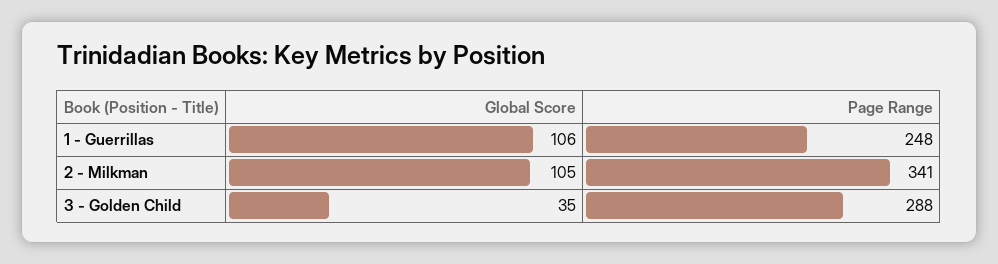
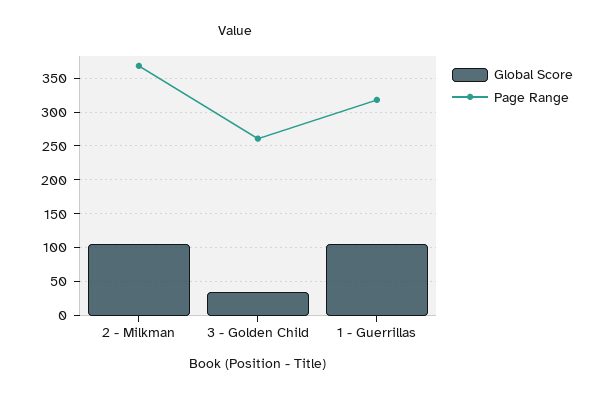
Page Range, 1 - Guerrillas: 248 -> 320
Page Range, 2 - Milkman: 341 -> 370
Page Range, 3 - Golden Child: 288 -> 260

